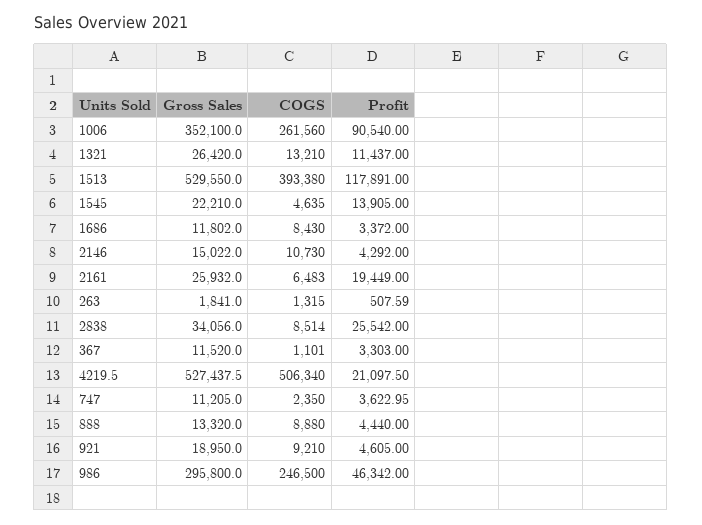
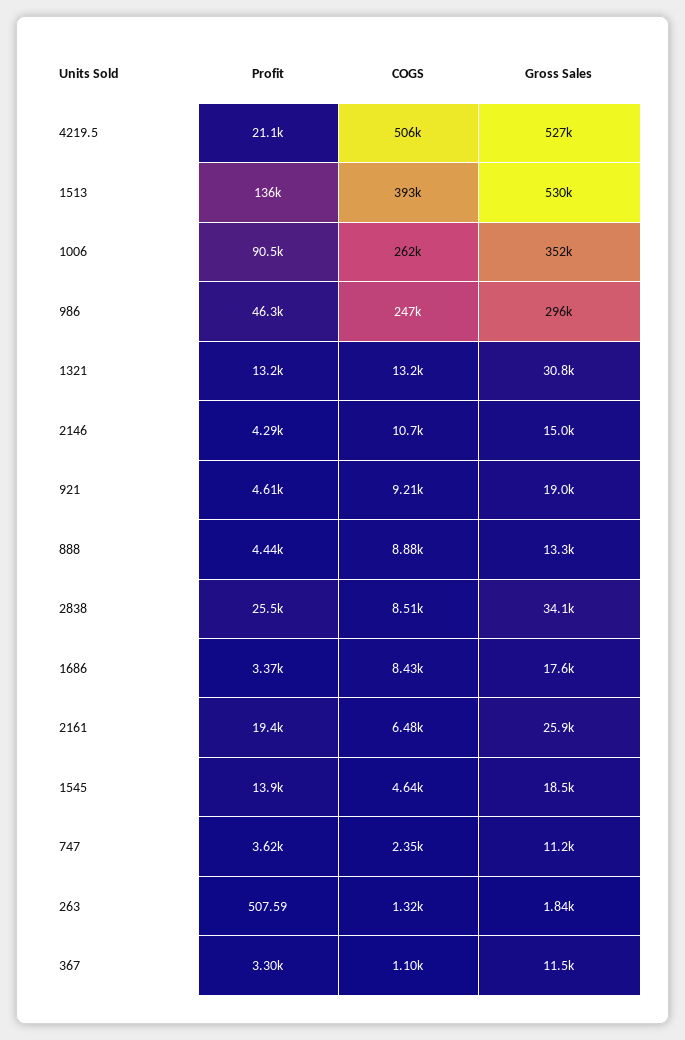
Gross Sales, 1321: 26420 -> 30800
Profit, 1321: 11437 -> 13200
Profit, 1513: 117891 -> 136000
Gross Sales, 1545: 22210 -> 18500
Gross Sales, 1686: 11802 -> 17600

